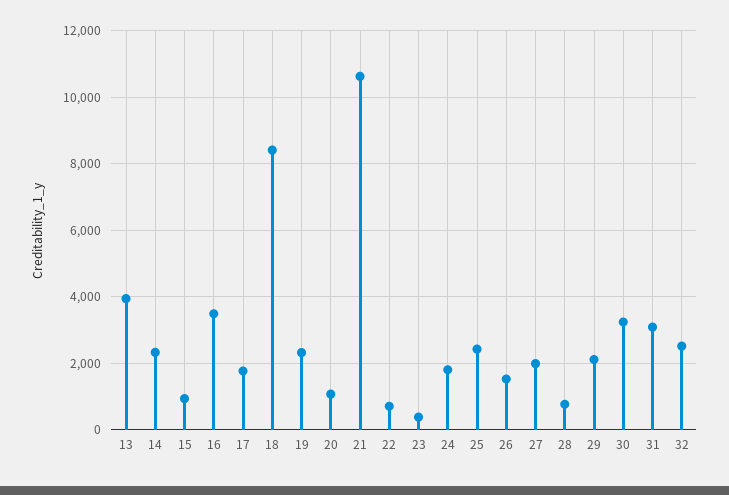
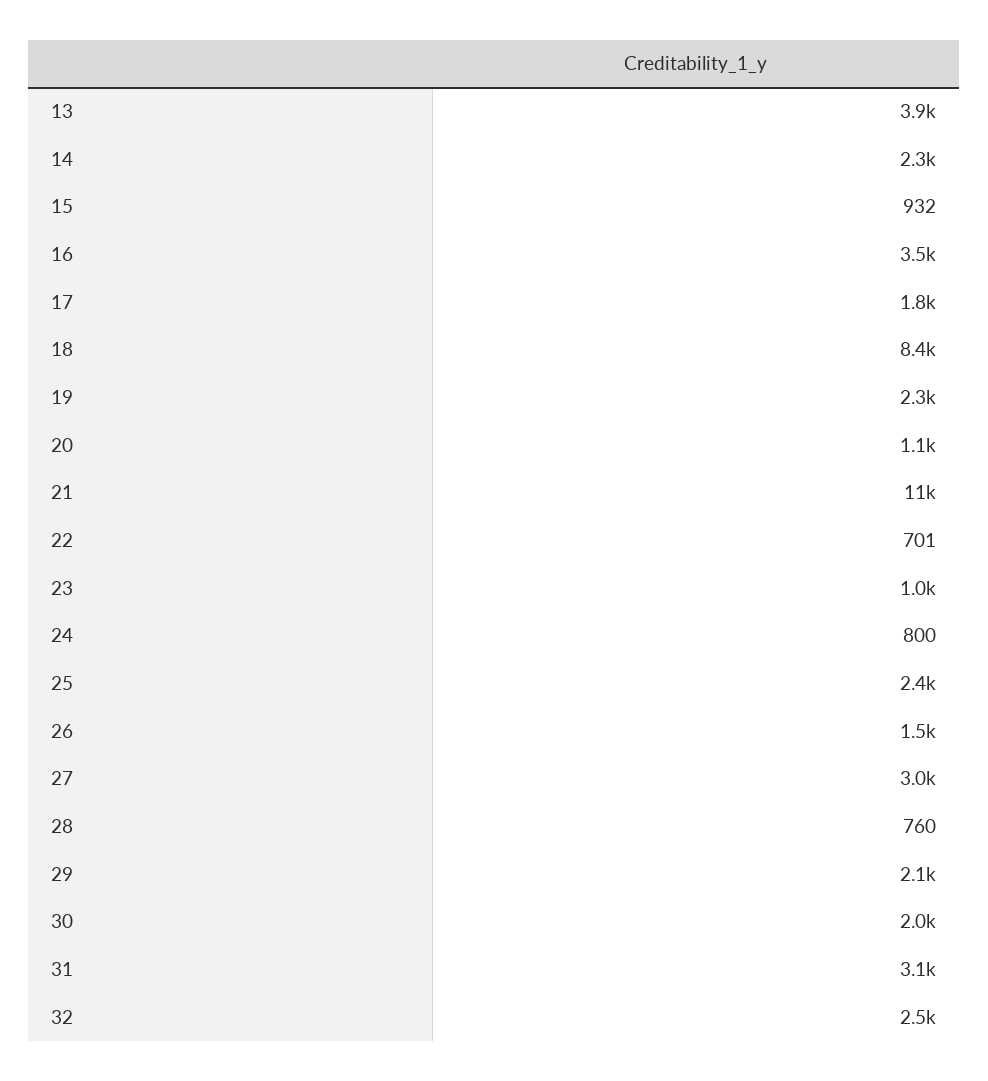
23: 400 -> 1000
24: 1800 -> 800
27: 2000 -> 3000
30: 3200 -> 2000

